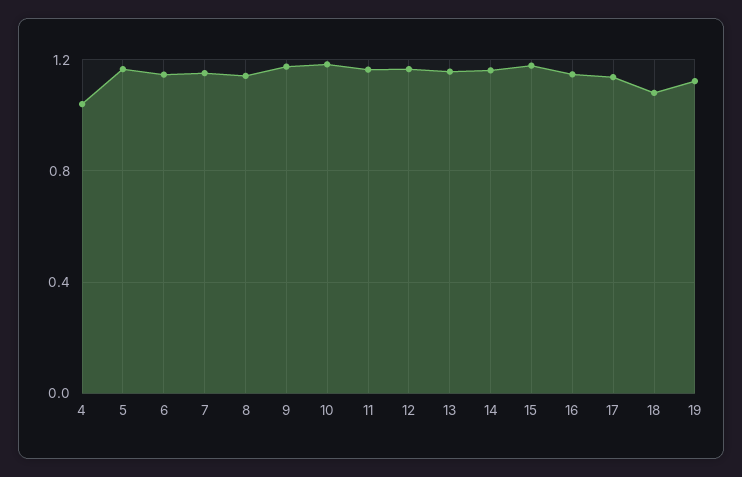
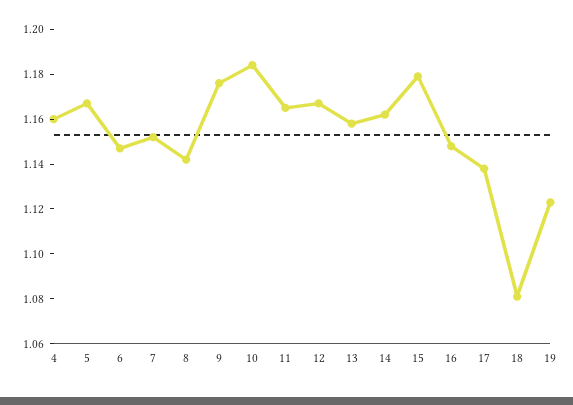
4: 1.05 -> 1.16

